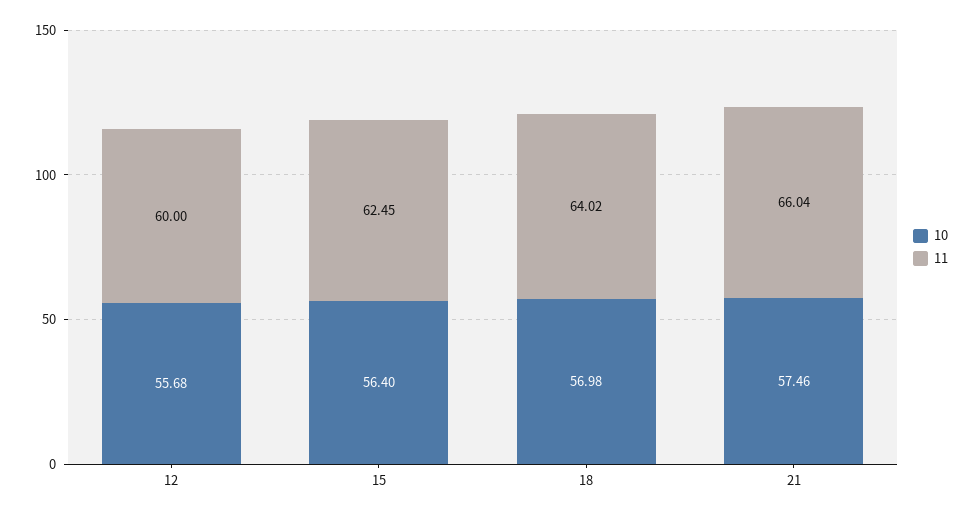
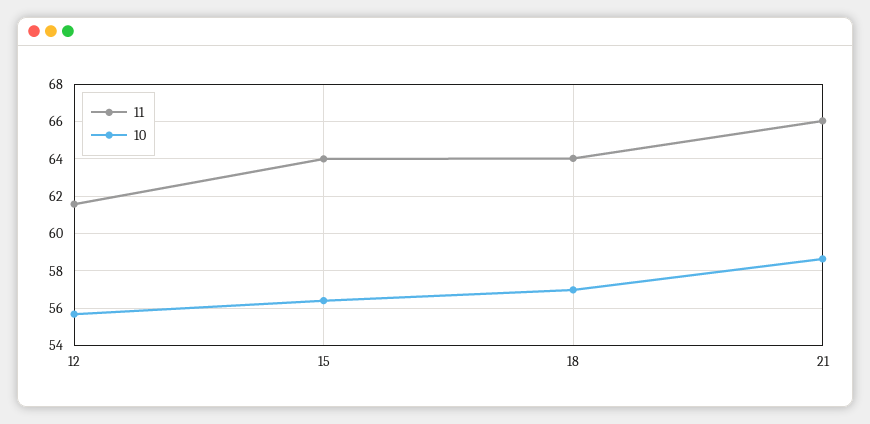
11, 12: 60 -> 61.5
11, 15: 62.45 -> 64
10, 21: 57.46 -> 58.5

